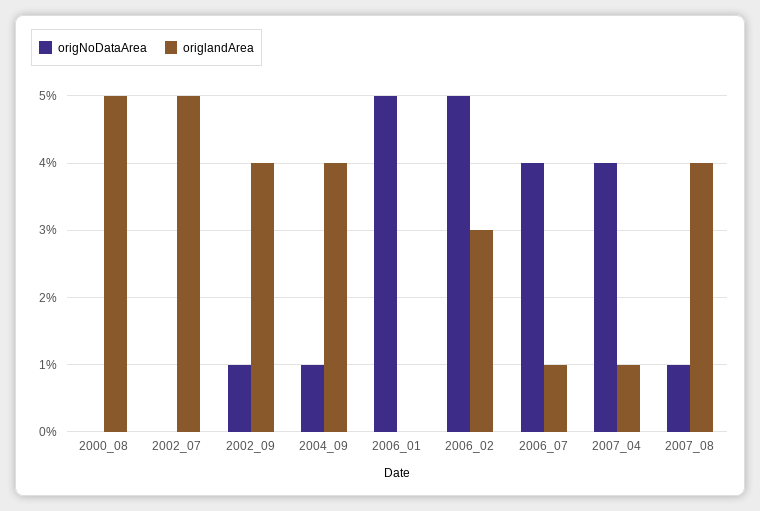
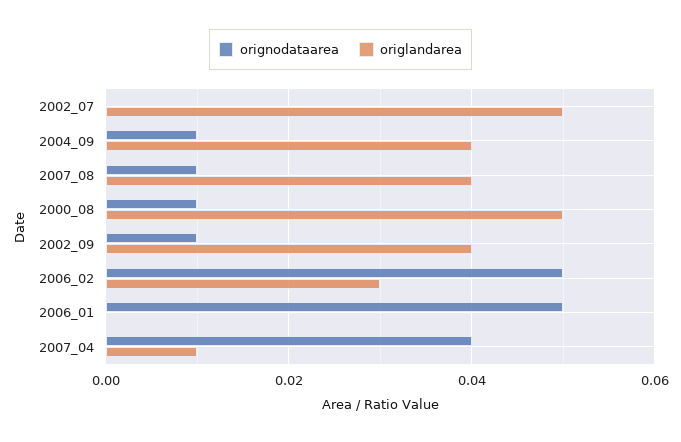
origNoDataArea, 2000_08: 0 -> 0.01
origNoDataArea, 2006_07: 0.04 -> none
origlandArea, 2006_07: 0.01 -> none

